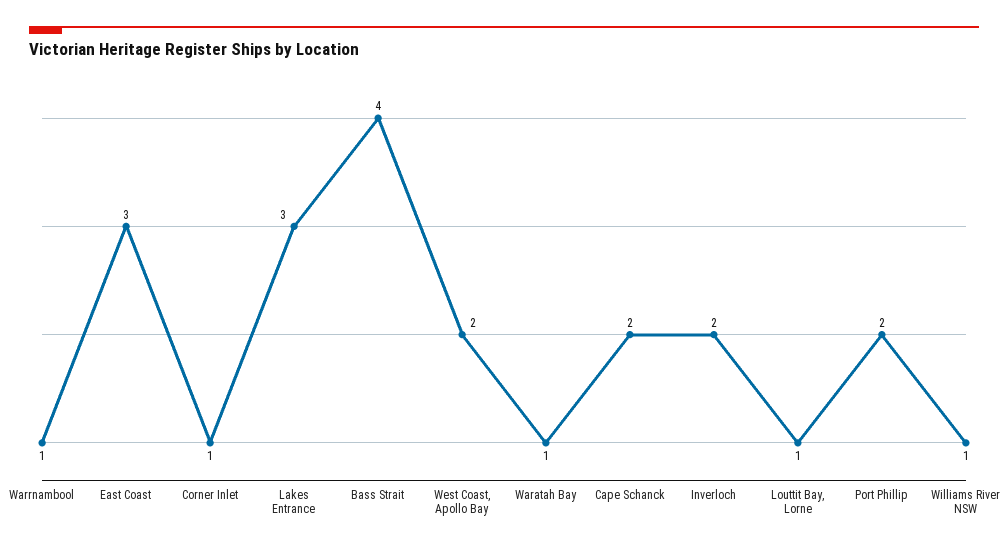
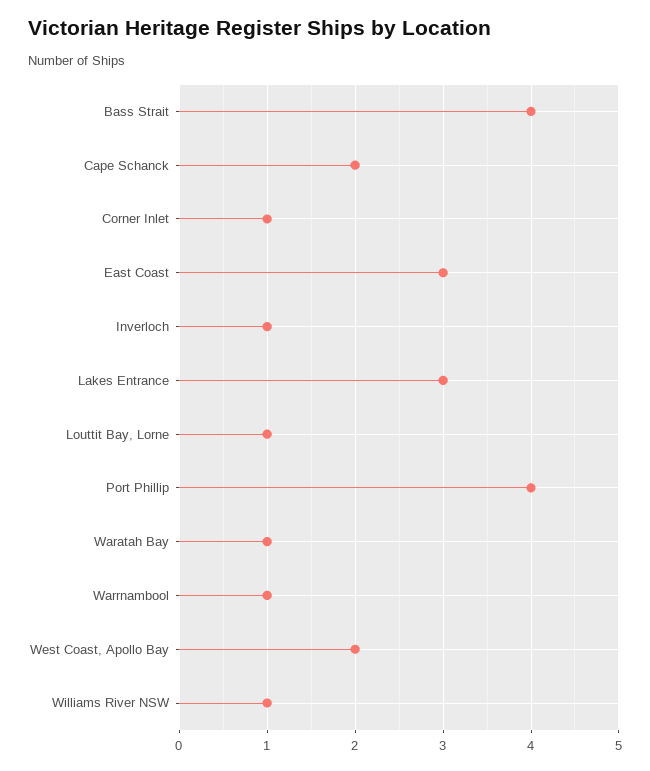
Inverloch: 2 -> 1
Port Phillip: 2 -> 4

